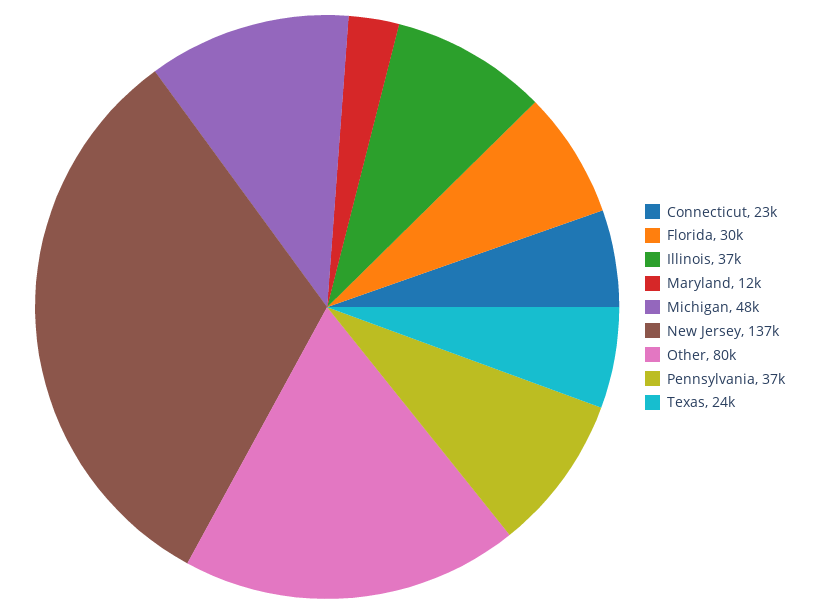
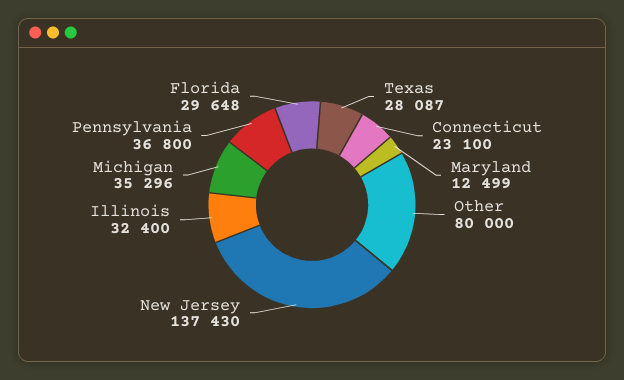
Illinois: 37000 -> 32400
Michigan: 48000 -> 35296
Texas: 24000 -> 28087

